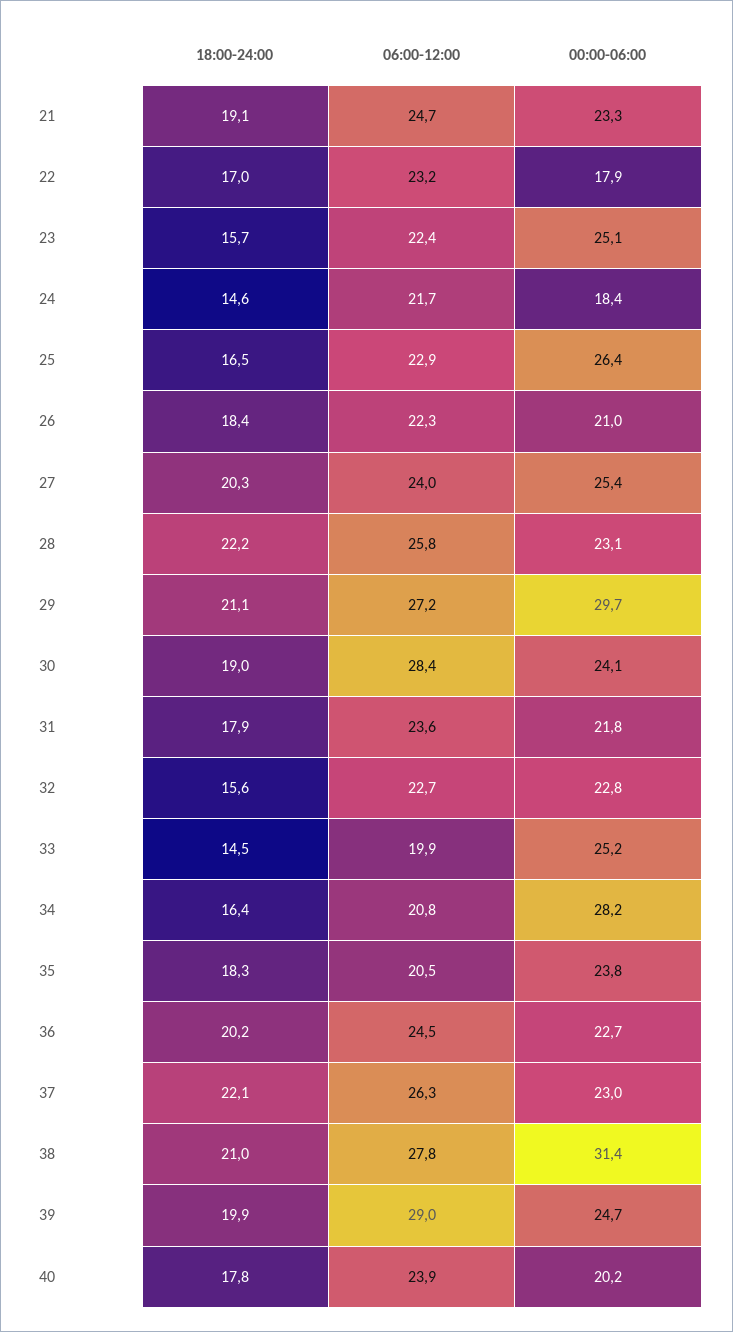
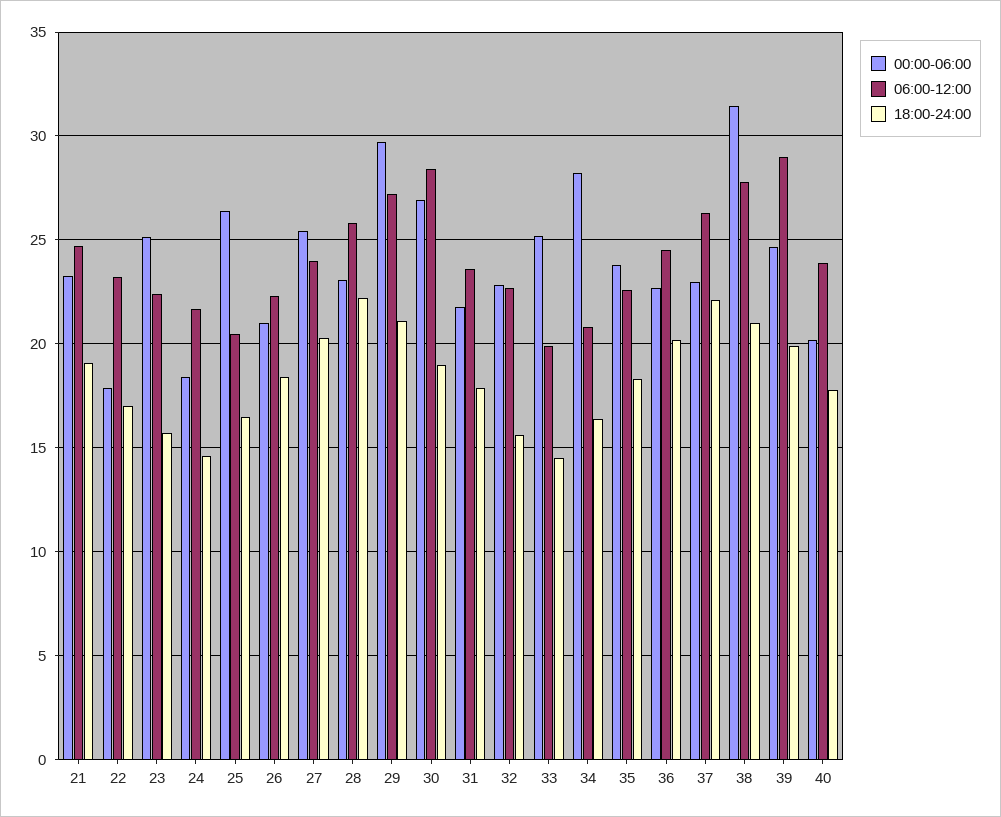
06:00-12:00, 25: 22.9 -> 20.5
00:00-06:00, 30: 24.1 -> 27
06:00-12:00, 35: 20.5 -> 22.5

